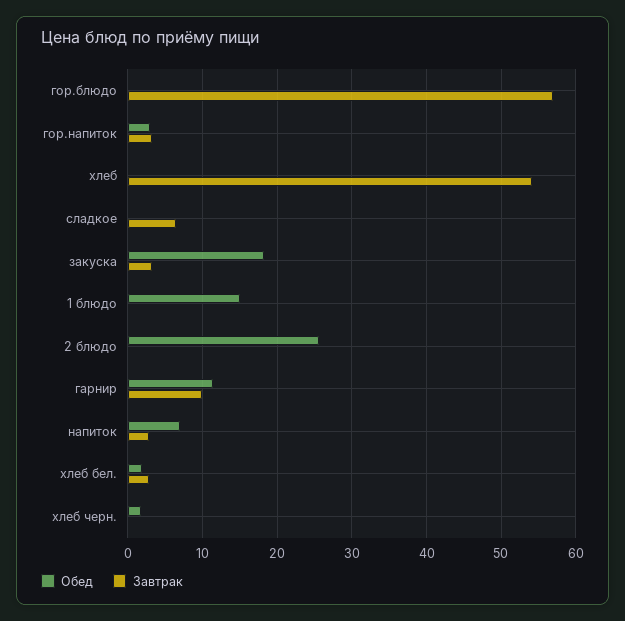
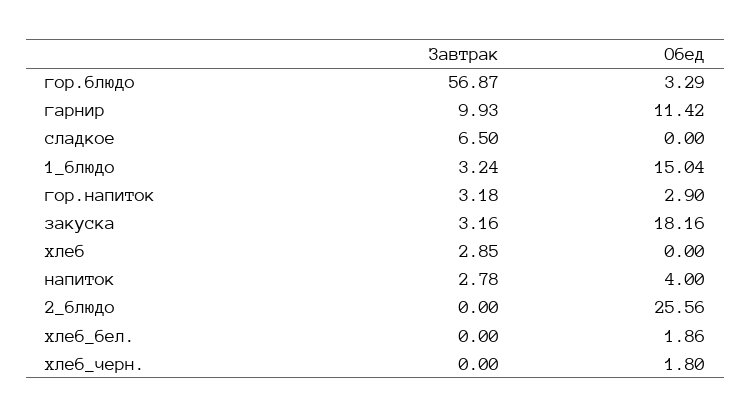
Обед, гор.блюдо: 0 -> 3.29
Завтрак, хлеб: 54 -> 2.85
Завтрак, 1 блюдо: 0 -> 3.24
Обед, напиток: 7 -> 4
Завтрак, хлеб бел.: 3 -> 0

